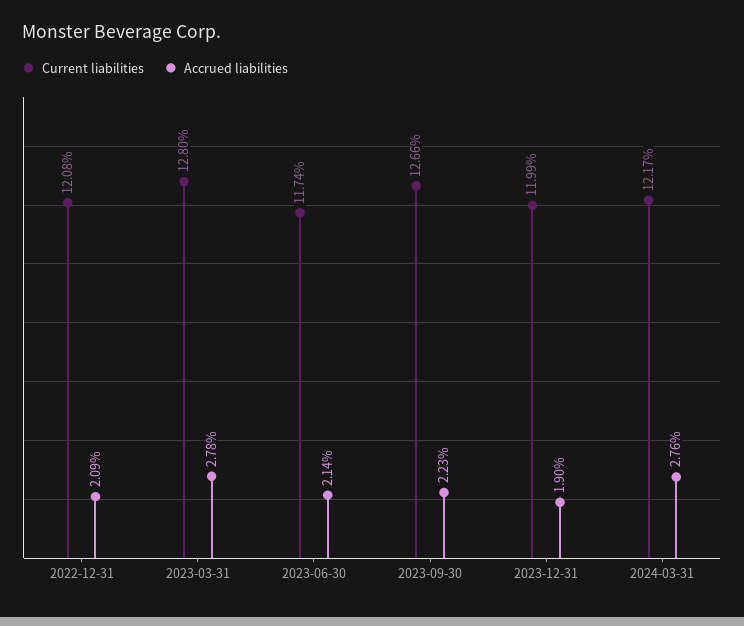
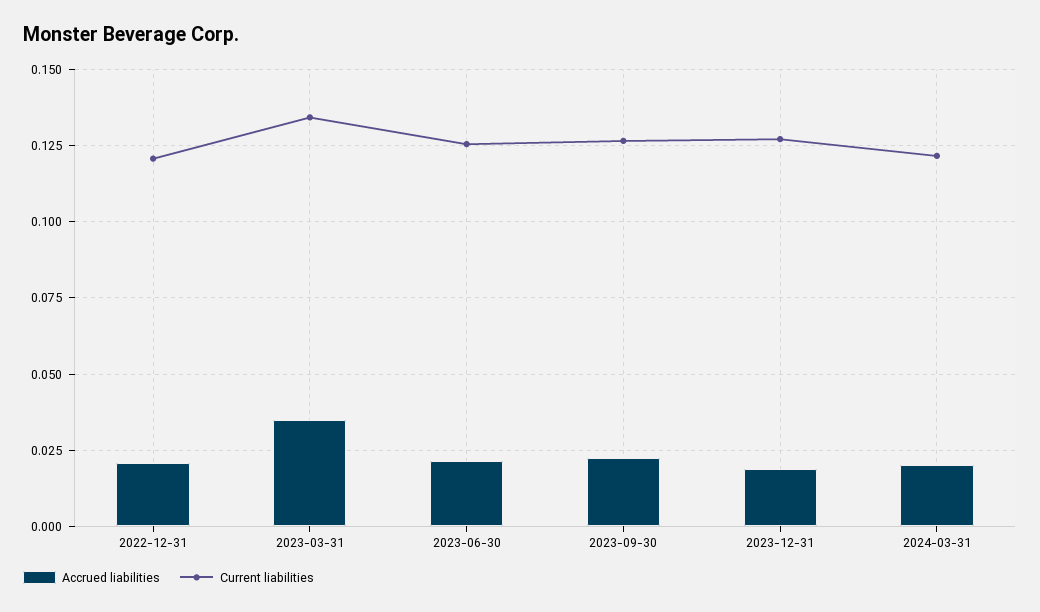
Current liabilities, 2023-03-31: 0.128 -> 0.135
Accrued liabilities, 2023-03-31: 0.0278 -> 0.035
Current liabilities, 2023-06-30: 0.1174 -> 0.125
Current liabilities, 2023-12-31: 0.1199 -> 0.1275
Accrued liabilities, 2024-03-31: 0.0276 -> 0.02

